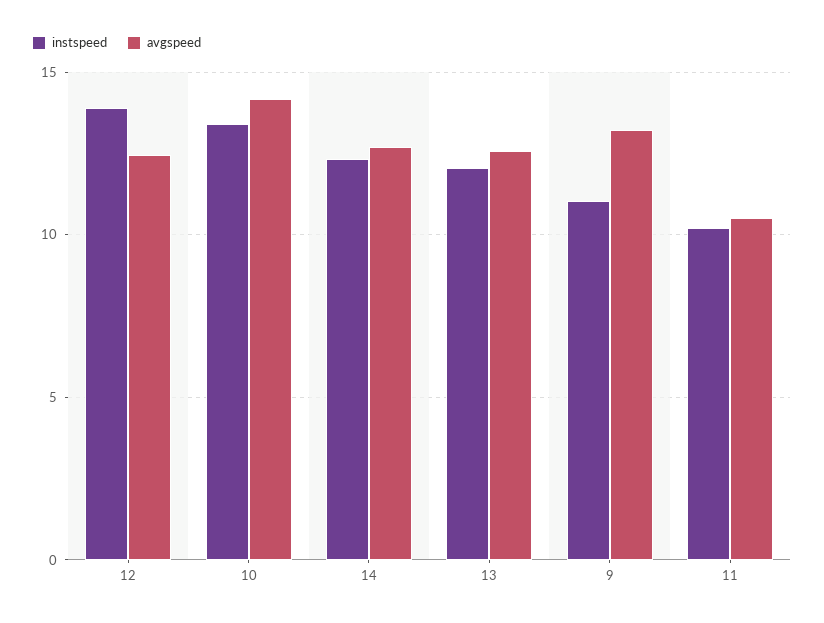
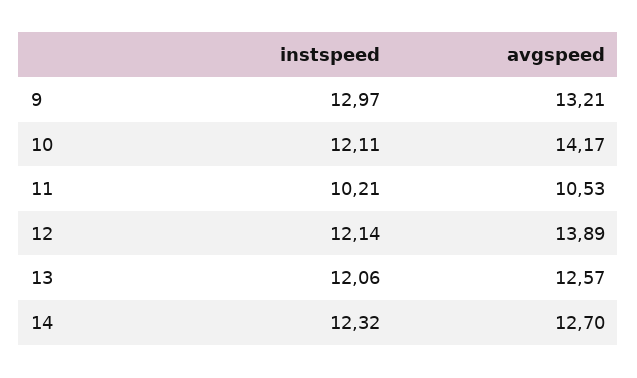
instspeed, 12: 14 -> 12.14
avgspeed, 12: 12.5 -> 13.89
instspeed, 10: 13.5 -> 12.11
instspeed, 9: 11 -> 12.97

